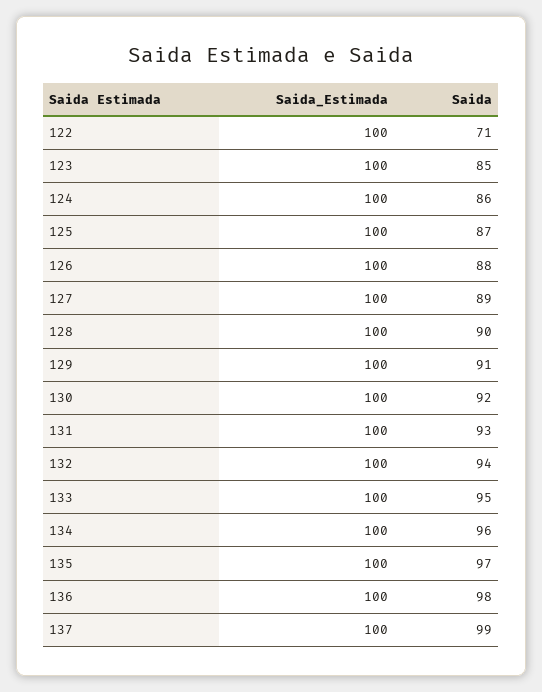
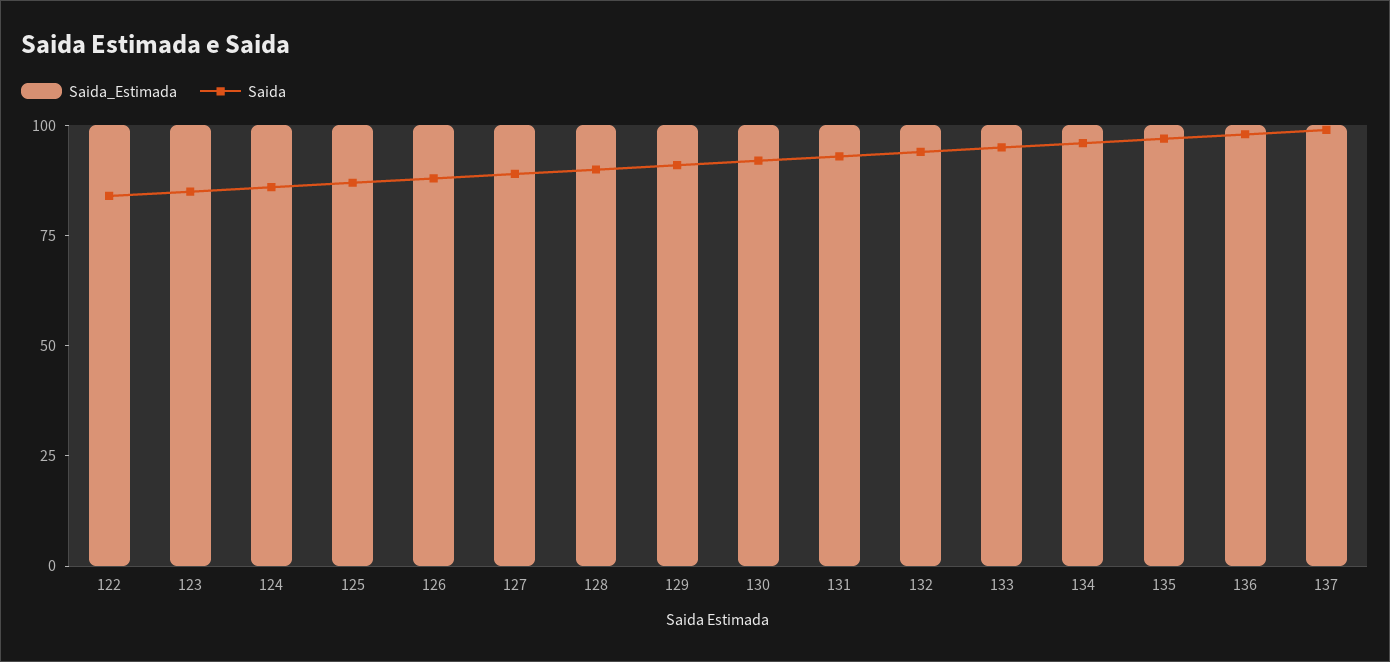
Saida, 122: 71 -> 85

